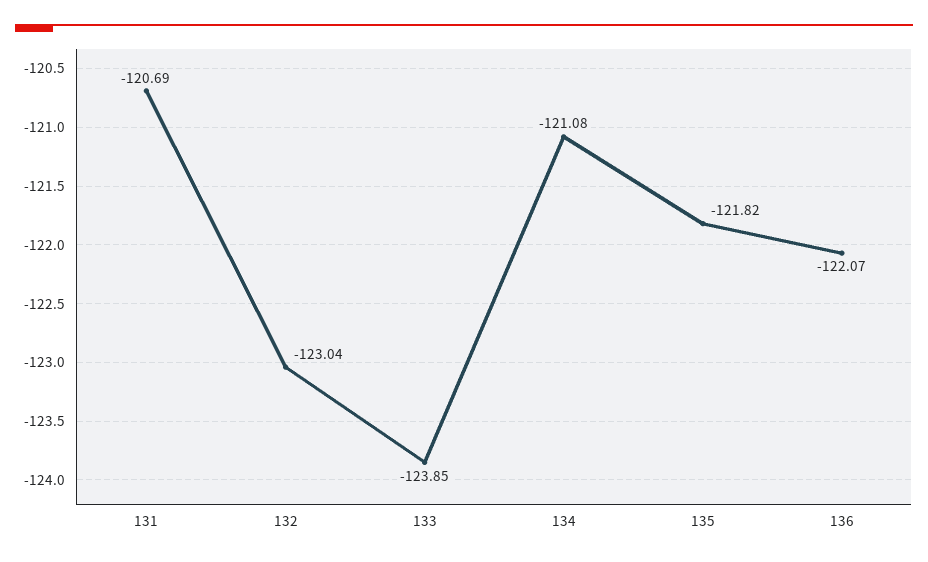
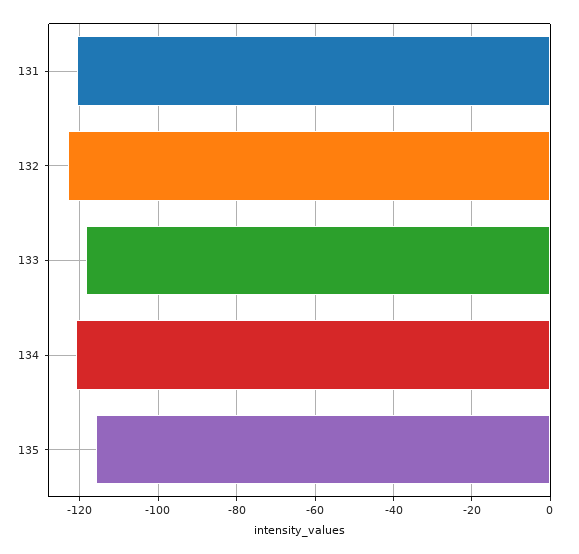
133: -123.85 -> -118
135: -121.82 -> -116
136: -122.07 -> none

